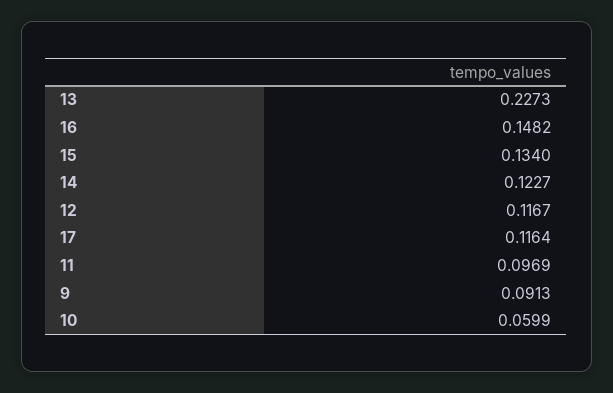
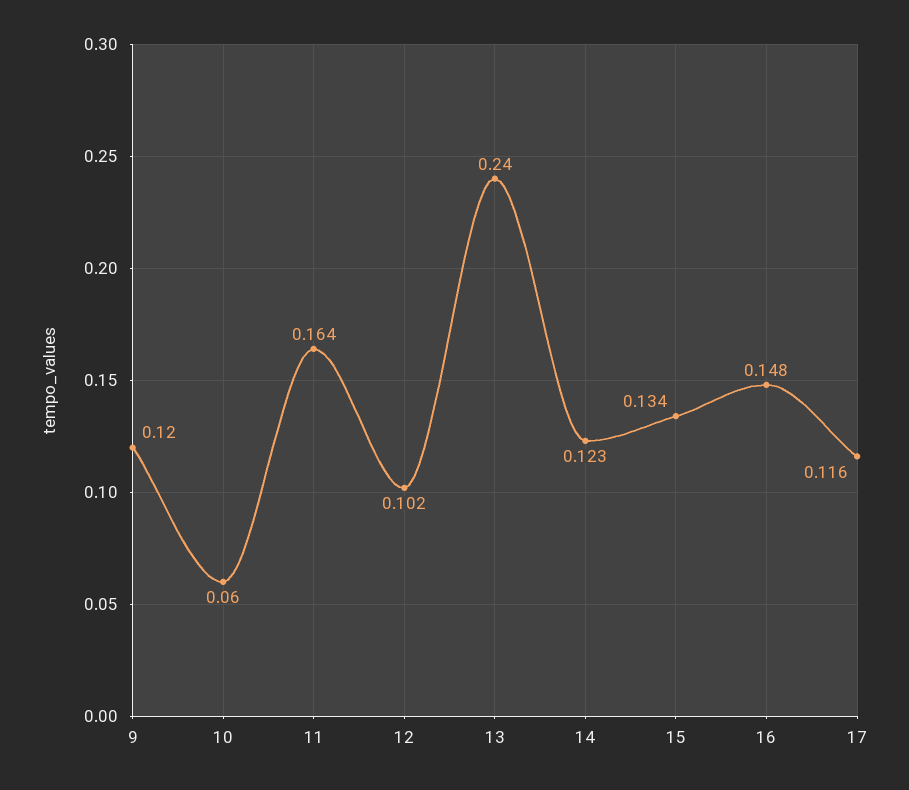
13: 0.2273 -> 0.24
12: 0.1167 -> 0.102
11: 0.0969 -> 0.164
9: 0.0913 -> 0.12

